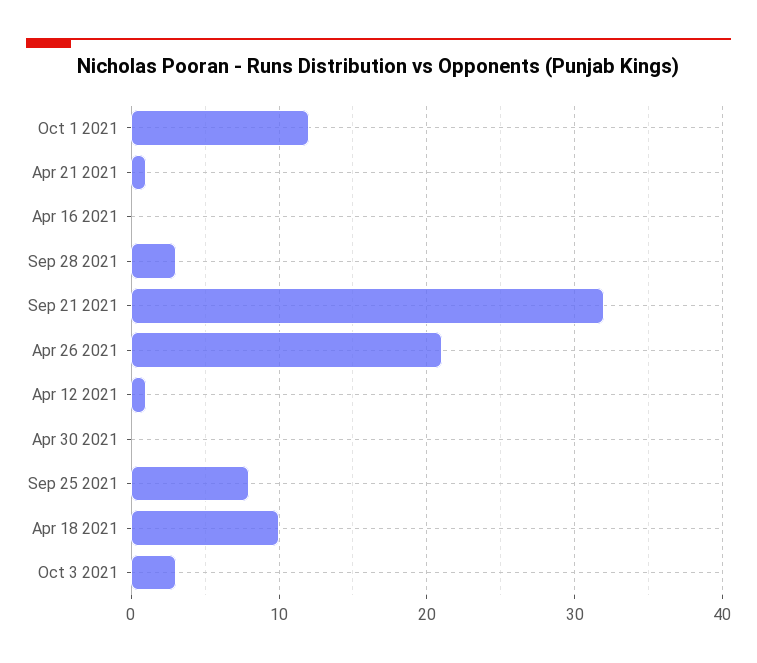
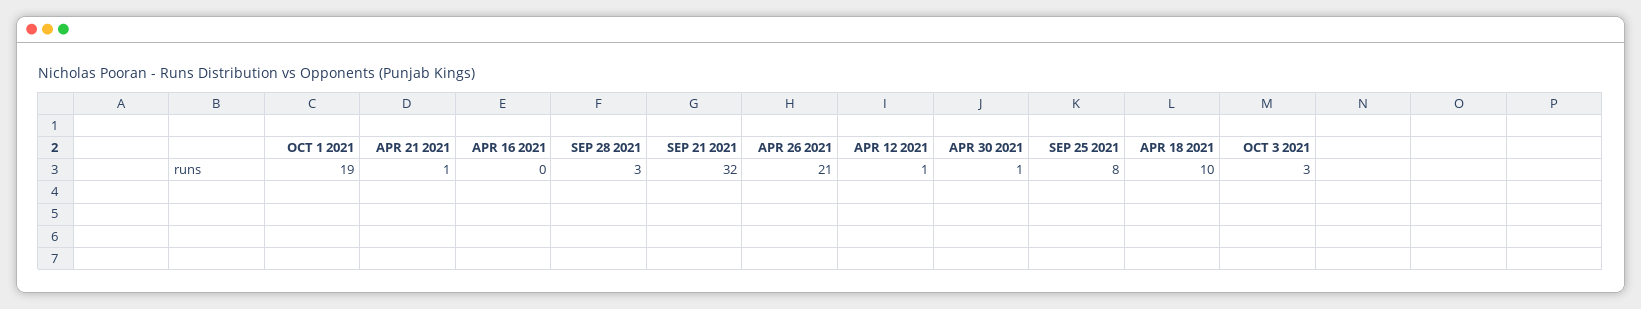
Oct 1 2021: 12 -> 19
Apr 30 2021: 0 -> 1

